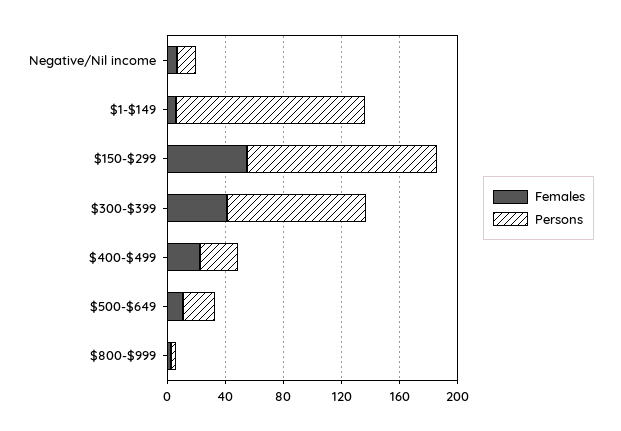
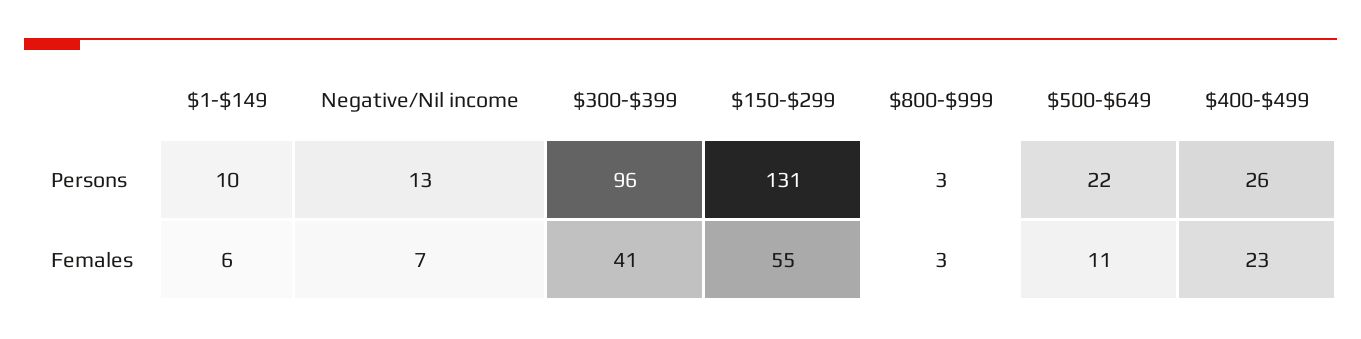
Persons, $1-$149: 130 -> 10

